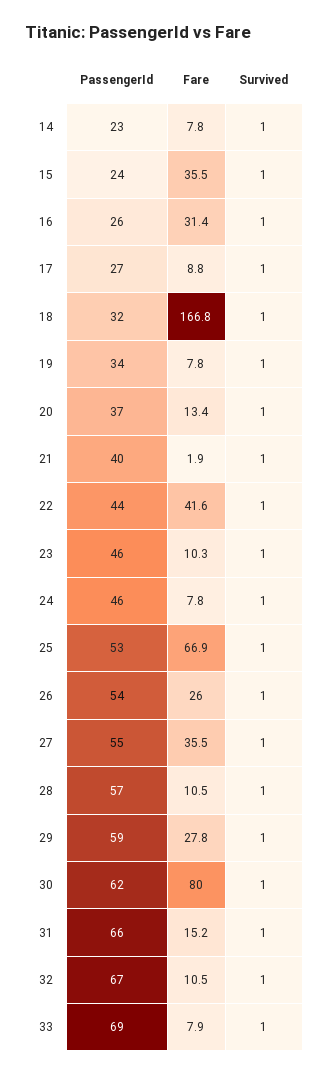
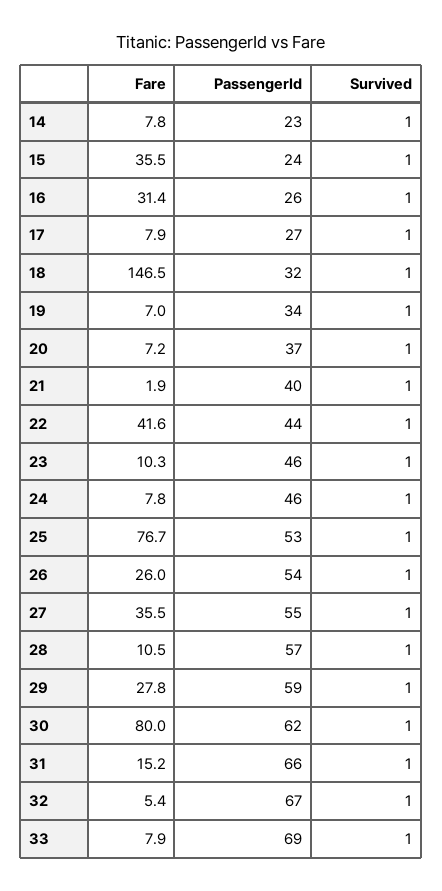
Fare, 17: 8.8 -> 7.9
Fare, 18: 166.8 -> 146.5
Fare, 19: 7.8 -> 7
Fare, 20: 13.4 -> 7.2
Fare, 25: 66.9 -> 76.7
Fare, 32: 10.5 -> 5.4

